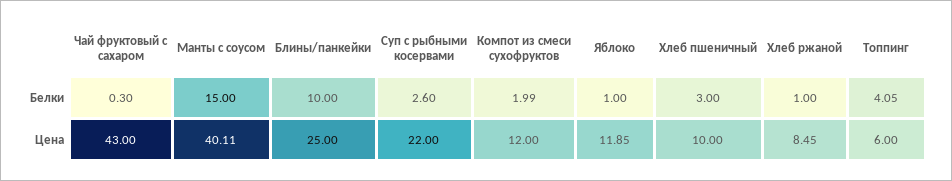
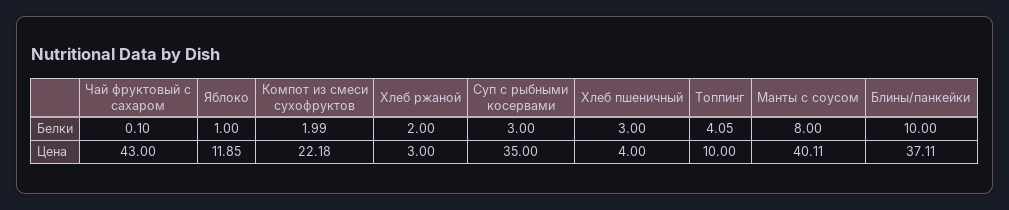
Чай фруктовый с сахаром, Белки: 0.3 -> 0.1
Манты с соусом, Белки: 15 -> 8
Суп с рыбными косервами, Белки: 2.6 -> 3
Хлеб ржаной, Белки: 1 -> 2
Блины/панкейки, Цена: 25 -> 37.11
Суп с рыбными косервами, Цена: 22 -> 35
Компот из смеси сухофруктов, Цена: 12 -> 22.18
Хлеб пшеничный, Цена: 10 -> 4
Хлеб ржаной, Цена: 8.45 -> 3
Топпинг, Цена: 6 -> 10

